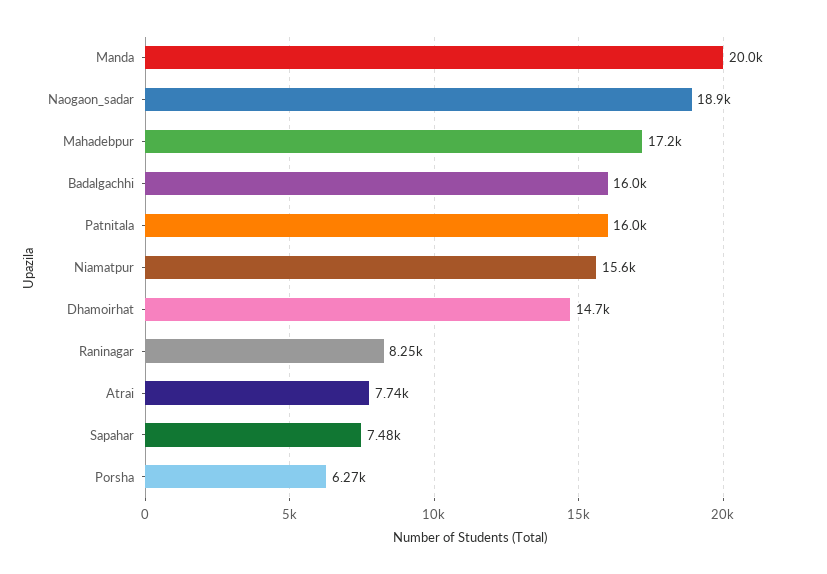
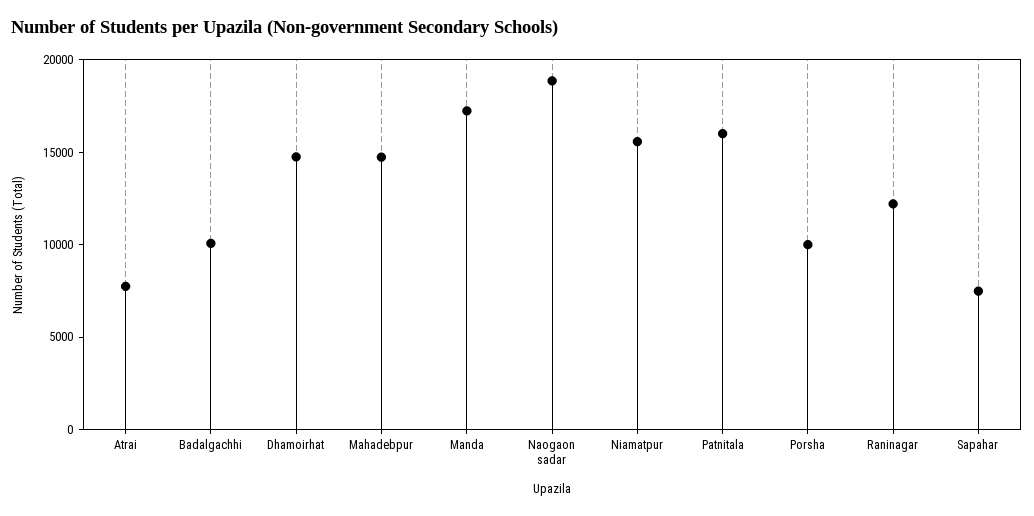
Manda: 20000 -> 17000
Mahadebpur: 17200 -> 15000
Badalgachhi: 16000 -> 10000
Raninagar: 8250 -> 12000
Porsha: 6270 -> 10000

